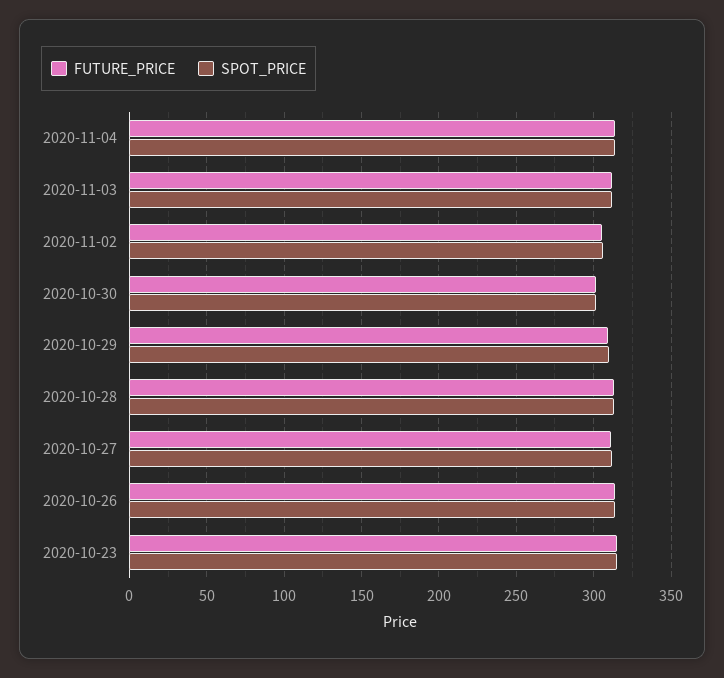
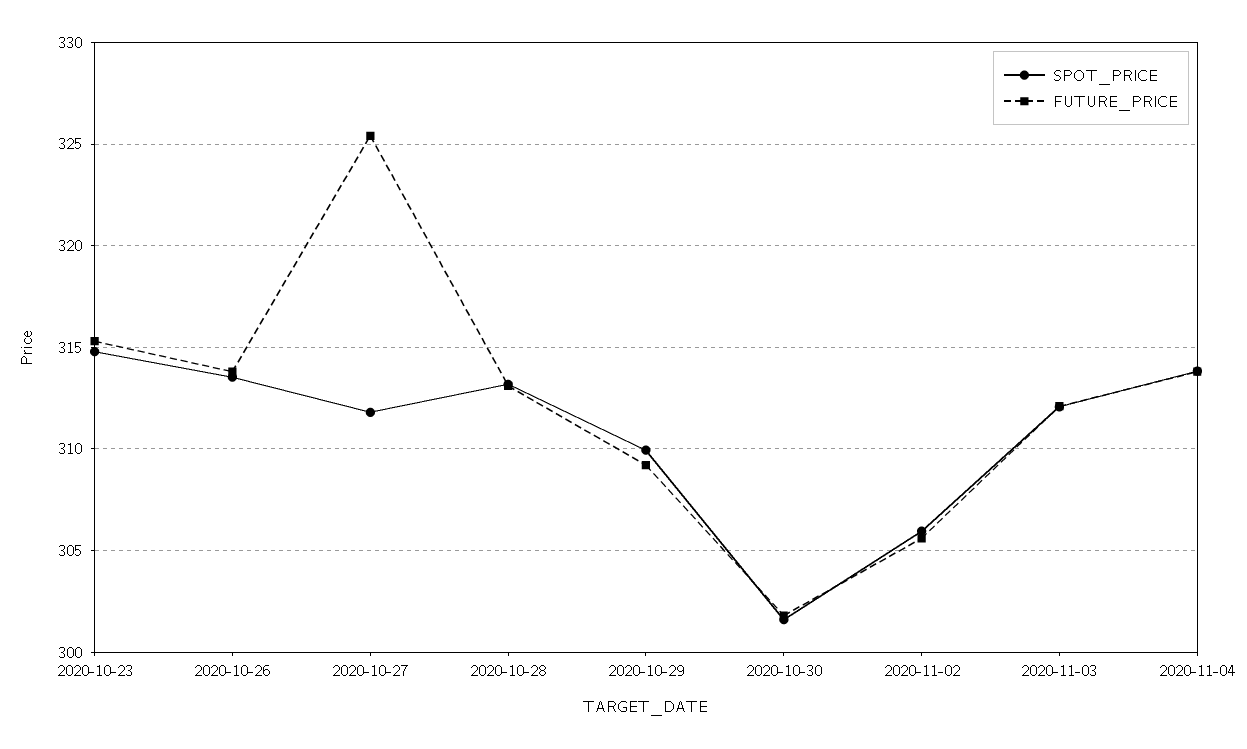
FUTURE_PRICE, 2020-10-27: 310 -> 325.5

